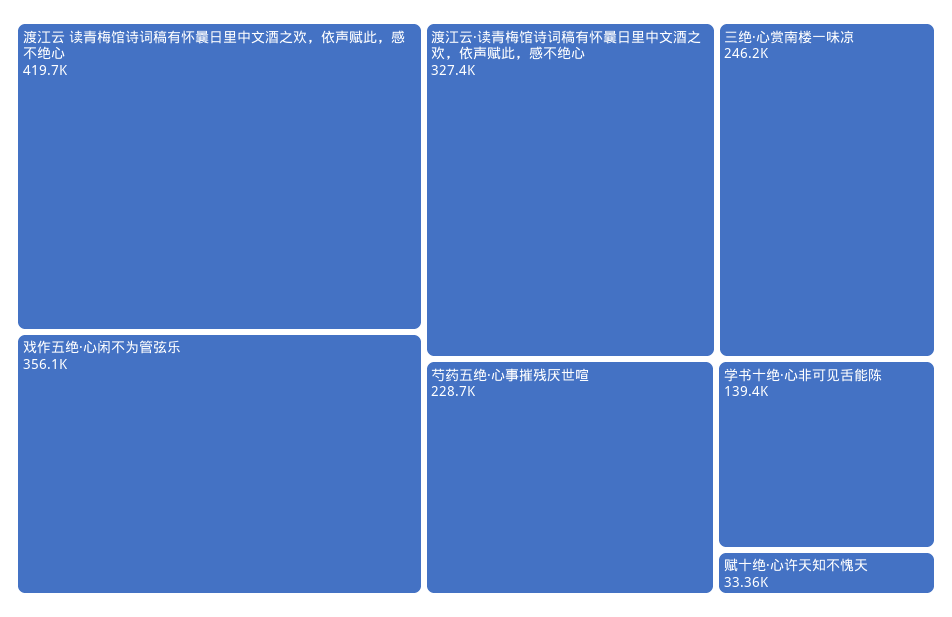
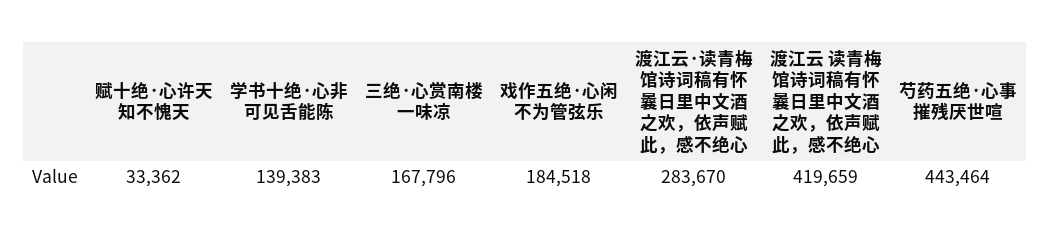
戏作五绝·心闲不为管弦乐: 356100 -> 184518
渡江云·读青梅馆诗词稿有怀曩日里中文酒之欢，依声赋此，感不绝心: 327400 -> 283670
三绝·心赏南楼一味凉: 246200 -> 167796
芍药五绝·心事摧残厌世喧: 228700 -> 443464

